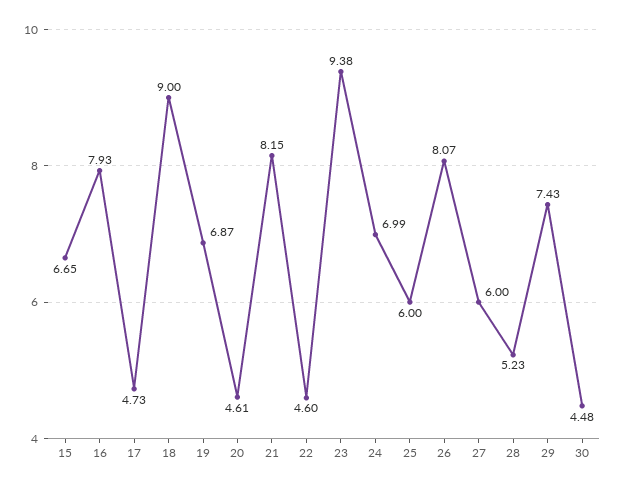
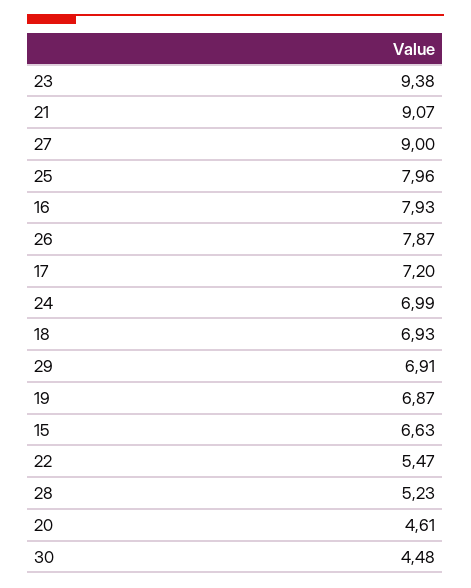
15: 6.65 -> 6.63
17: 4.73 -> 7.2
18: 9 -> 6.93
21: 8.15 -> 9.07
22: 4.6 -> 5.47
25: 6 -> 7.96
26: 8.07 -> 7.87
27: 6 -> 9
29: 7.43 -> 6.91

